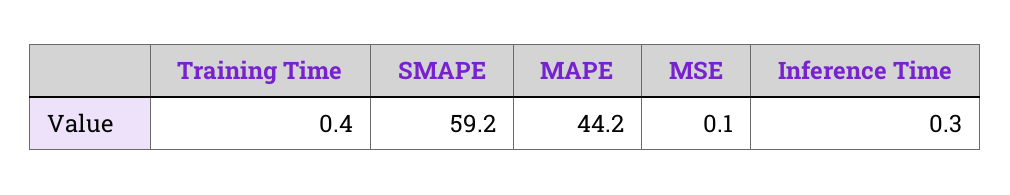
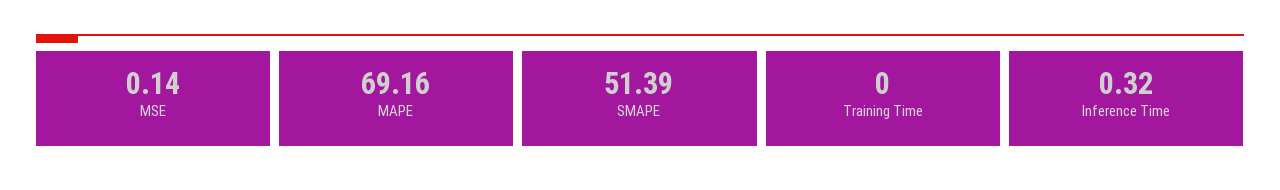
Training Time: 0.4 -> 0
SMAPE: 59.2 -> 51.39
MAPE: 44.2 -> 69.16

